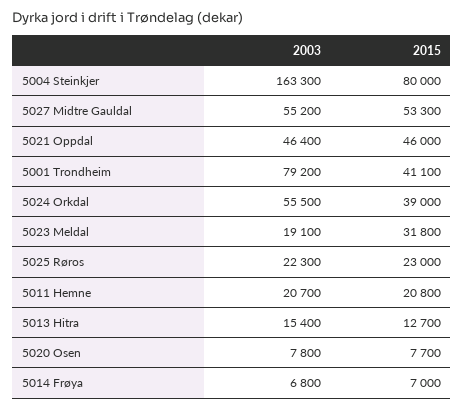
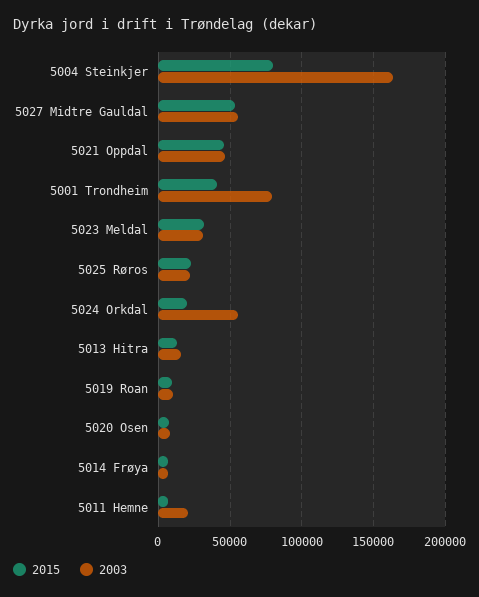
2015, 5024 Orkdal: 39000 -> 20000
2003, 5023 Meldal: 19100 -> 30000
2015, 5011 Hemne: 20800 -> 5000
2015, 5019 Roan: none -> 10000
2003, 5019 Roan: none -> 10000

